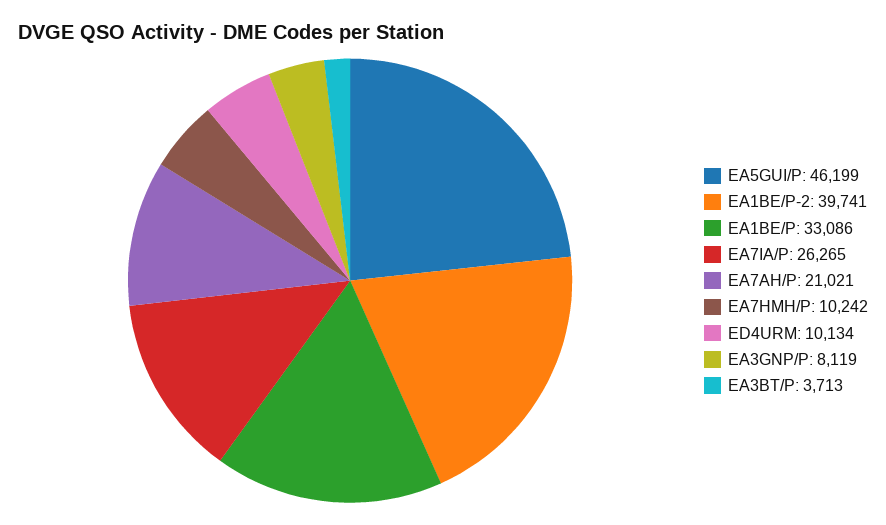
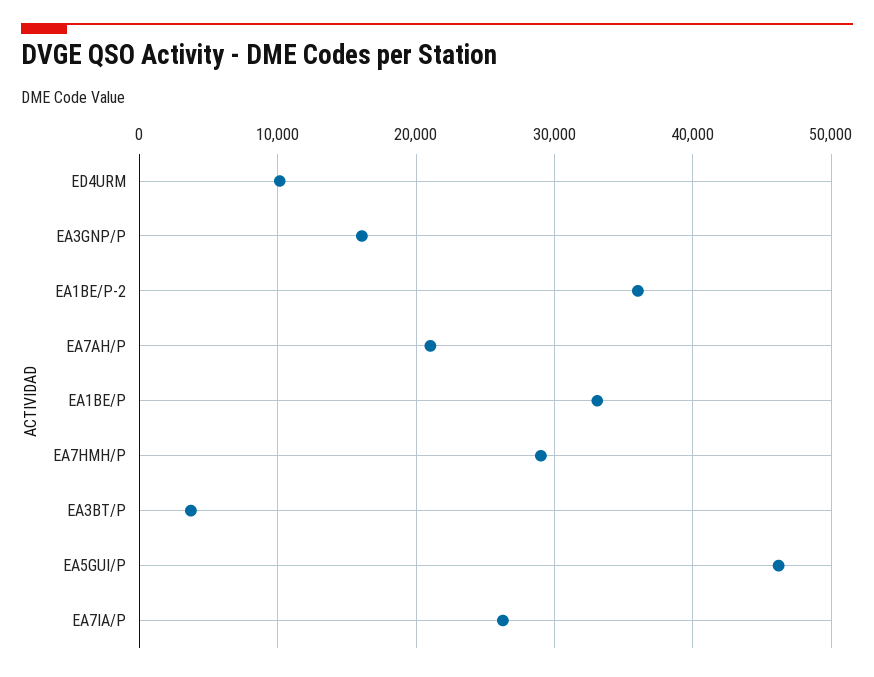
EA1BE/P-2: 39741 -> 36000
EA7HMH/P: 10242 -> 29000
EA3GNP/P: 8119 -> 16000

